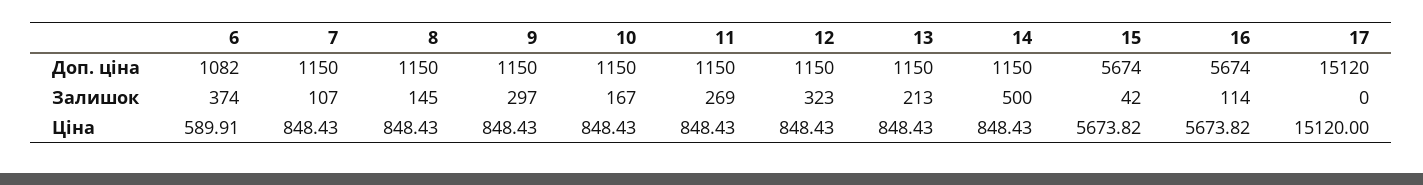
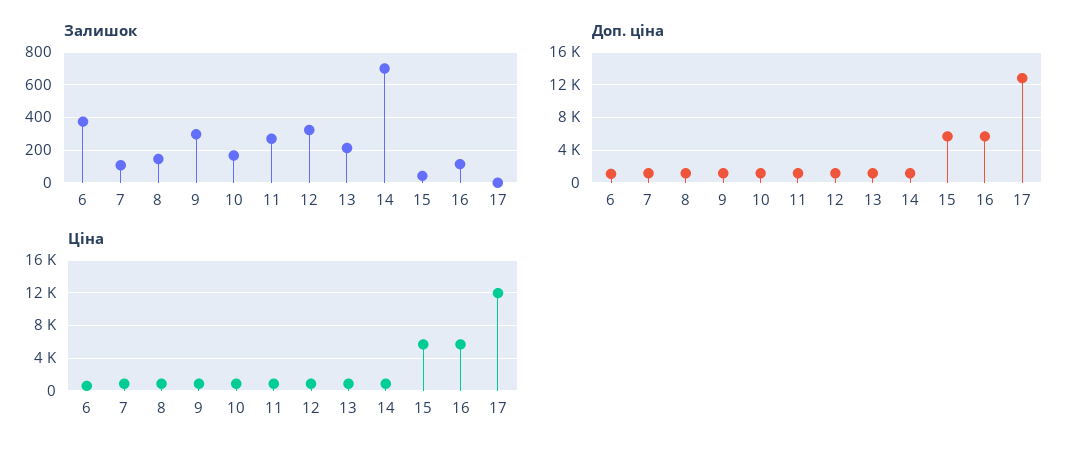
Доп. ціна, 17: 15120 -> 13000
Залишок, 14: 500 -> 700
Ціна, 17: 15120 -> 12000

